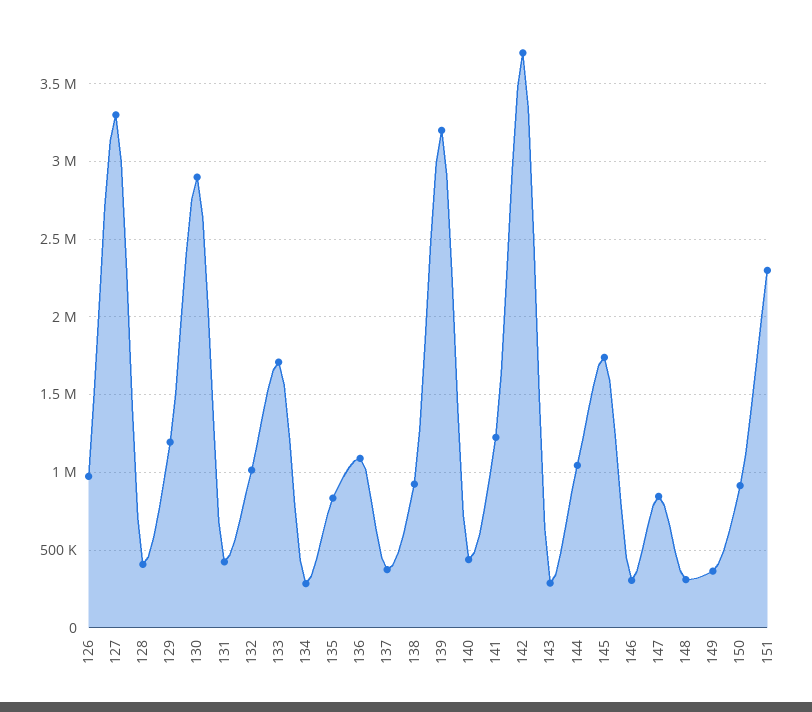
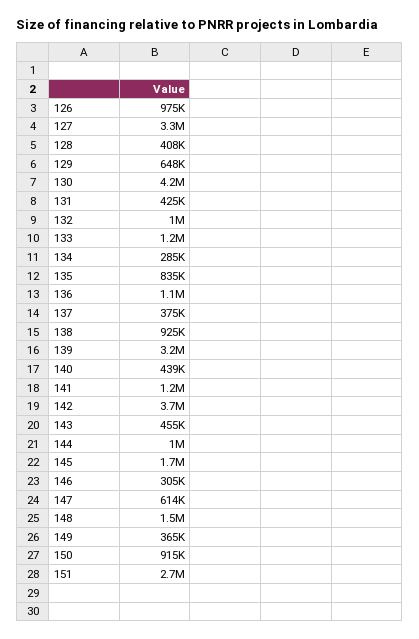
129: 1200000 -> 648000
130: 2900000 -> 4200000
133: 1700000 -> 1200000
143: 300000 -> 455000
147: 850000 -> 614000
148: 300000 -> 1500000
151: 2300000 -> 2700000

